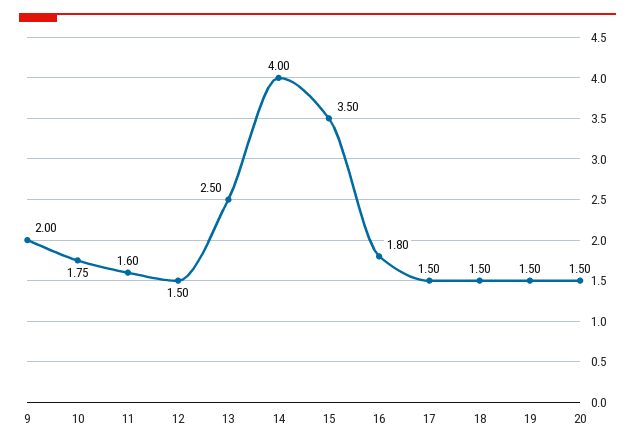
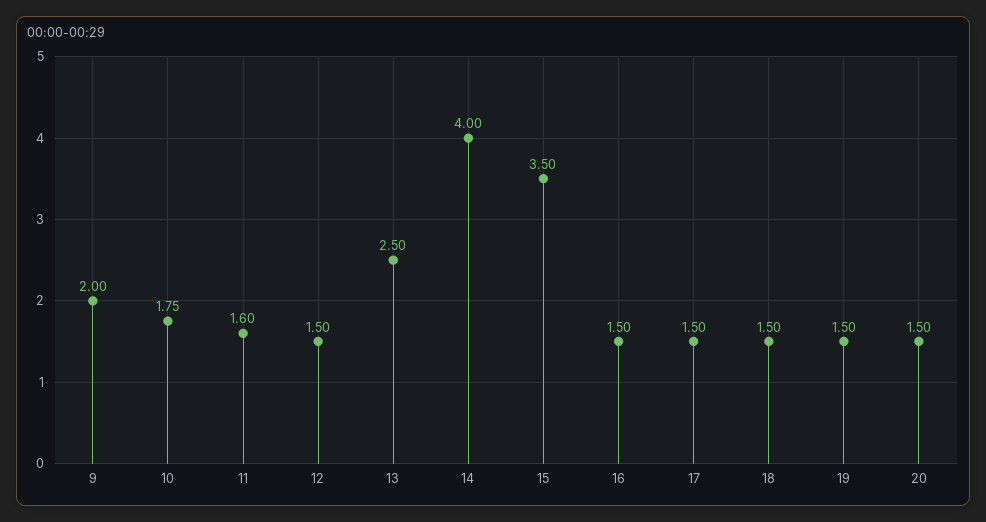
16: 1.8 -> 1.5

